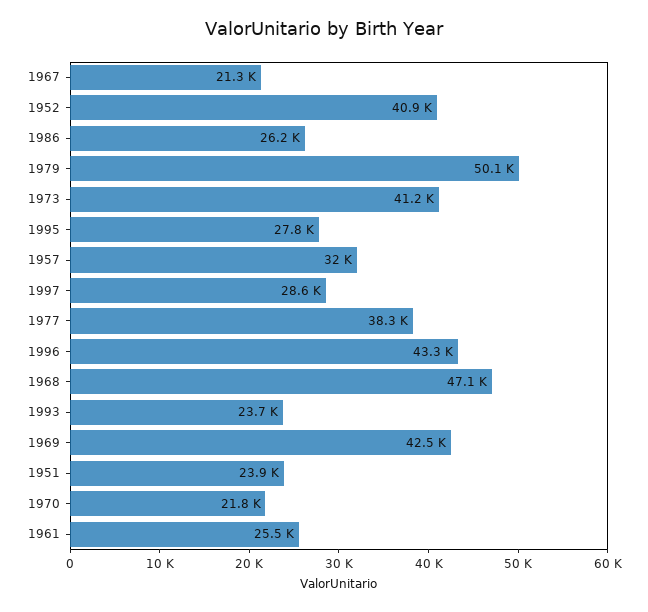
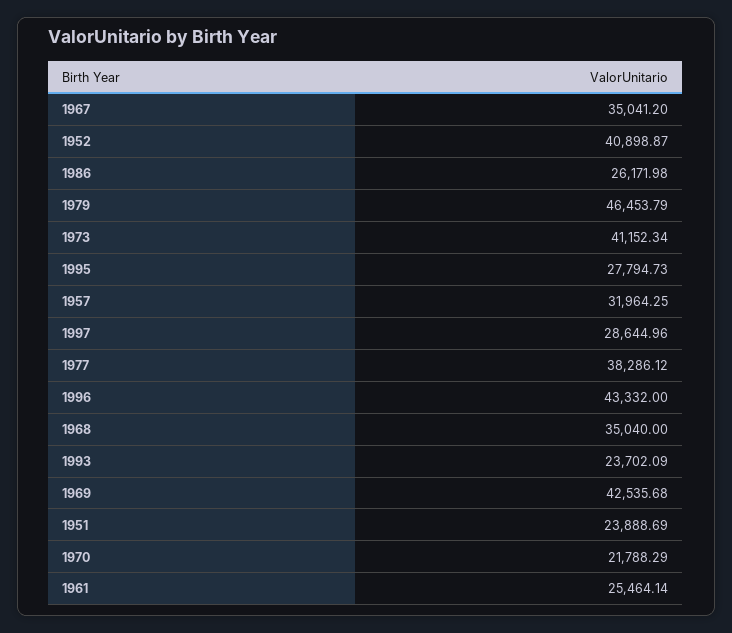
1967: 21300 -> 35041.2
1979: 50100 -> 46453.79
1968: 47100 -> 35040

